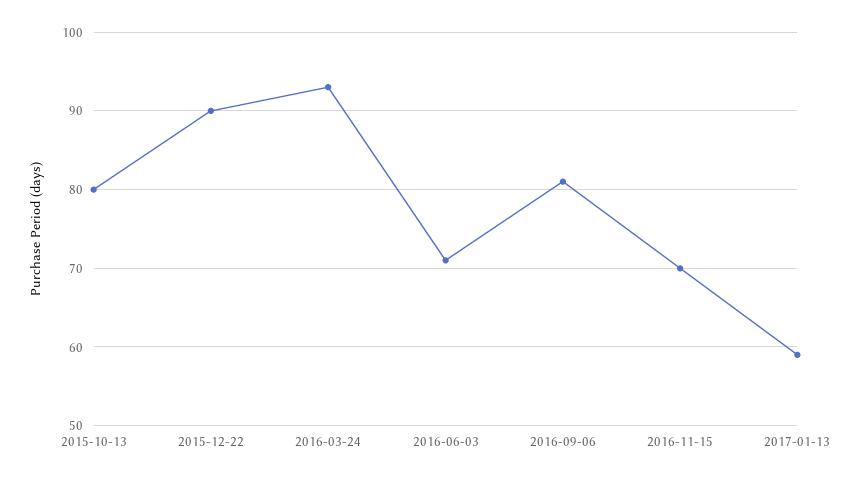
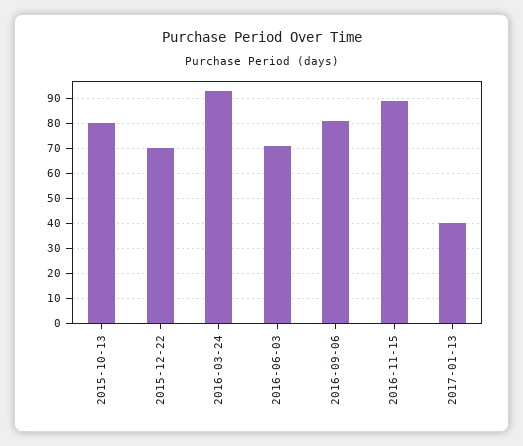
2015-12-22: 90 -> 70
2016-11-15: 70 -> 90
2017-01-13: 59 -> 40

